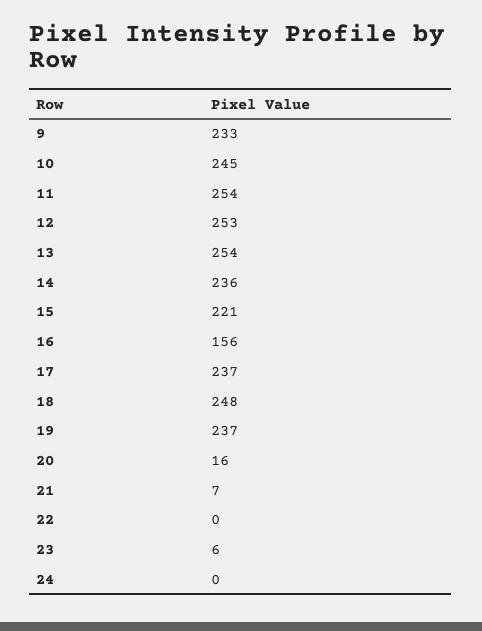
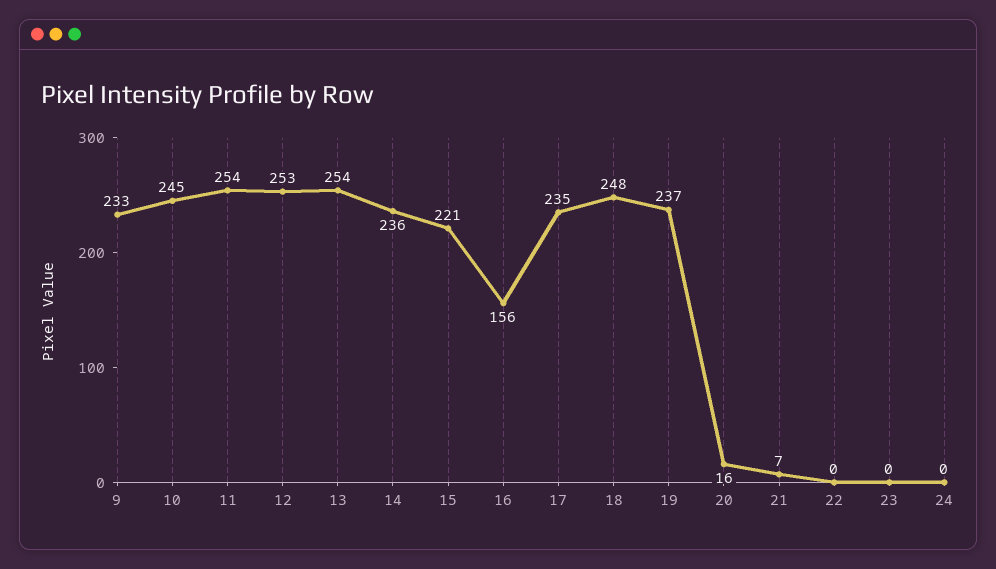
17: 237 -> 235
23: 6 -> 0

